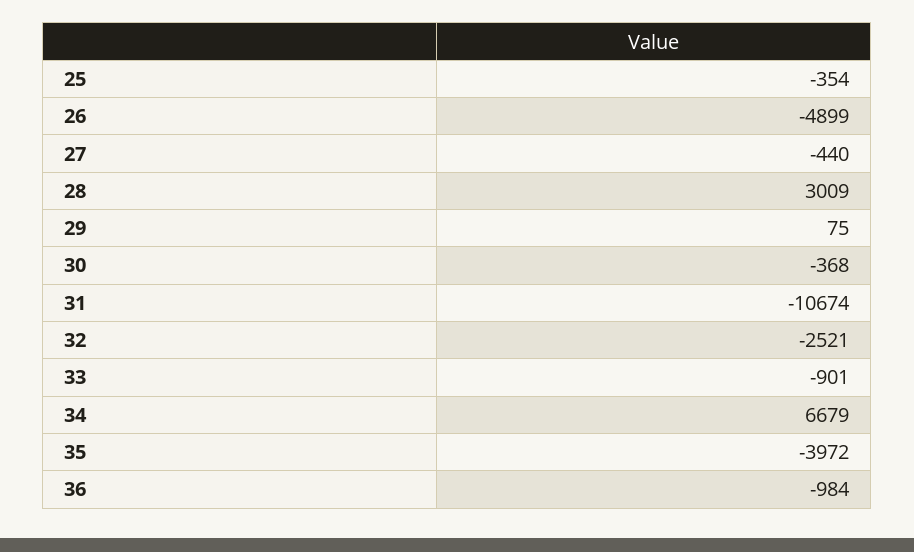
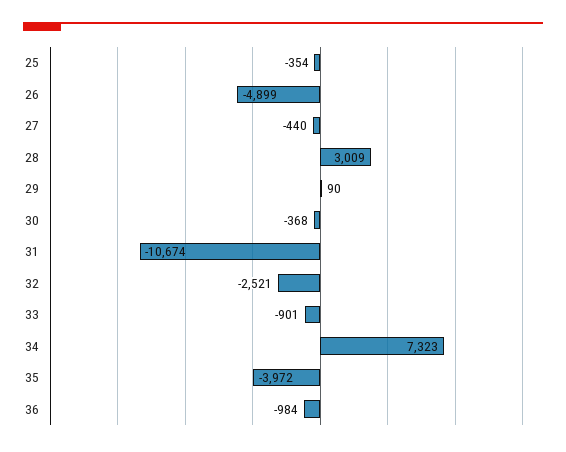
29: 75 -> 90
34: 6679 -> 7323

